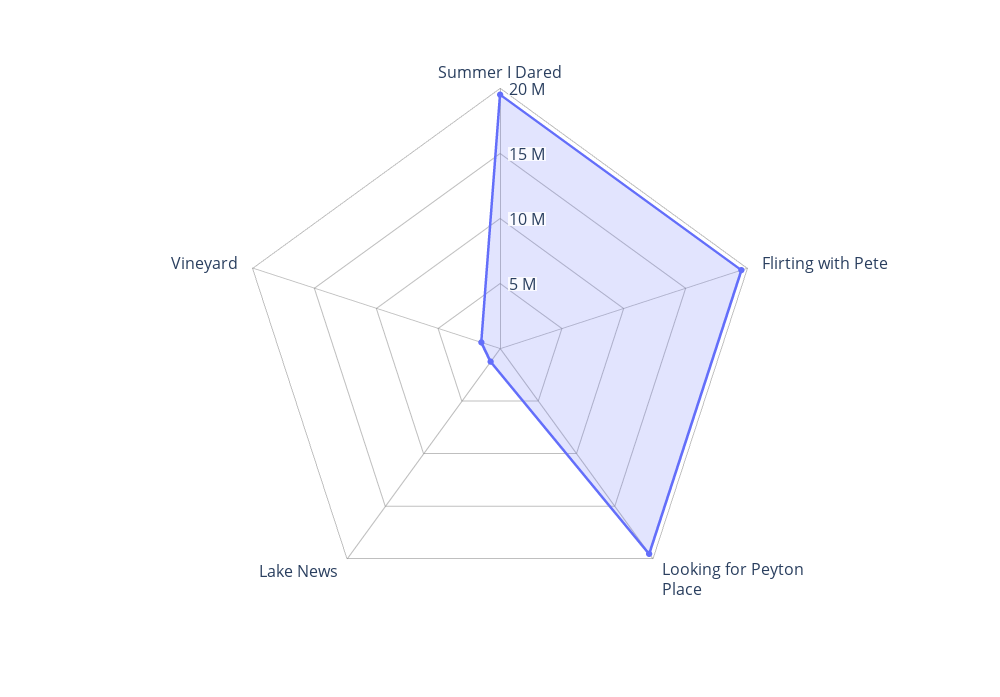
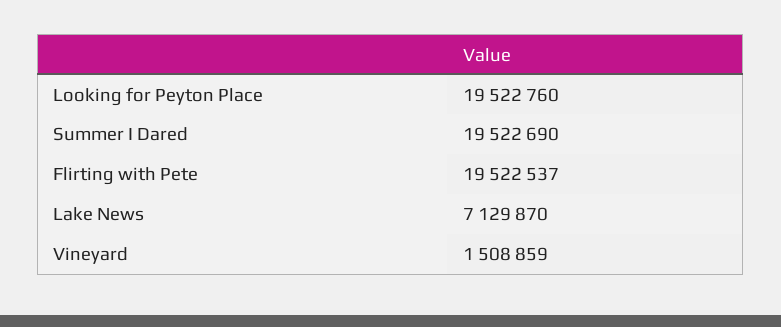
Lake News: 1000000 -> 7129870

